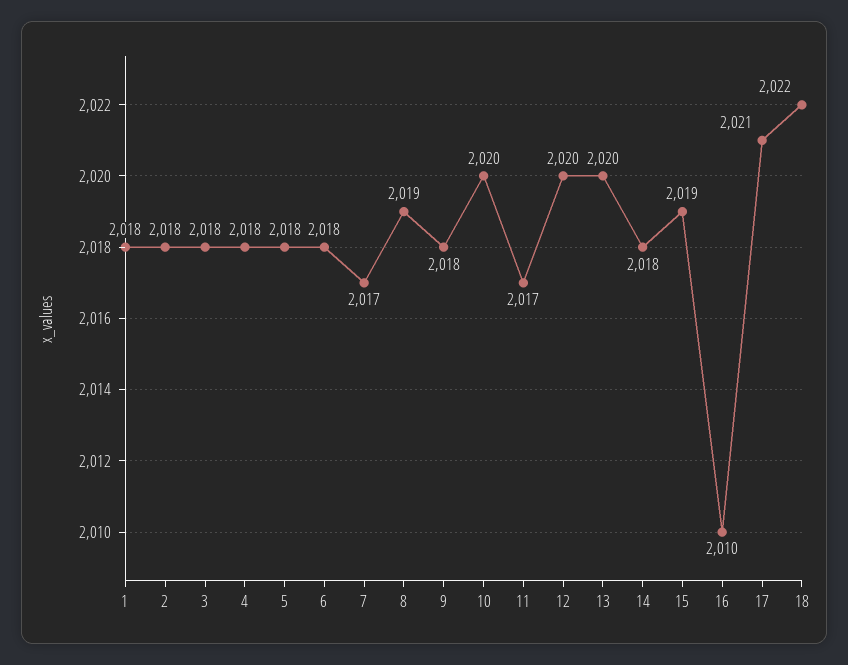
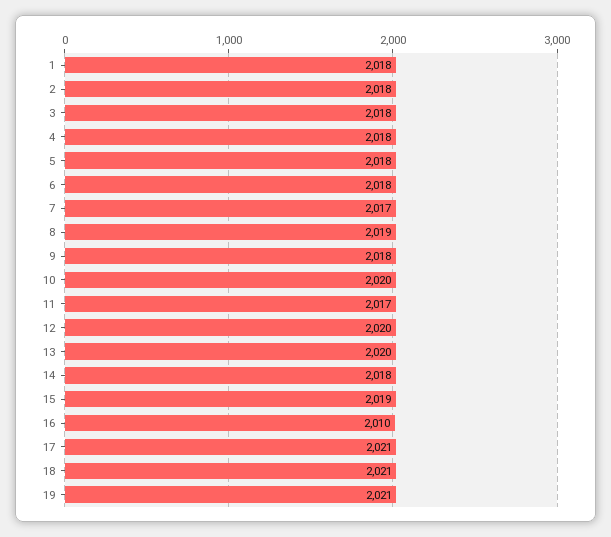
18: 2022 -> 2021
19: none -> 2021

